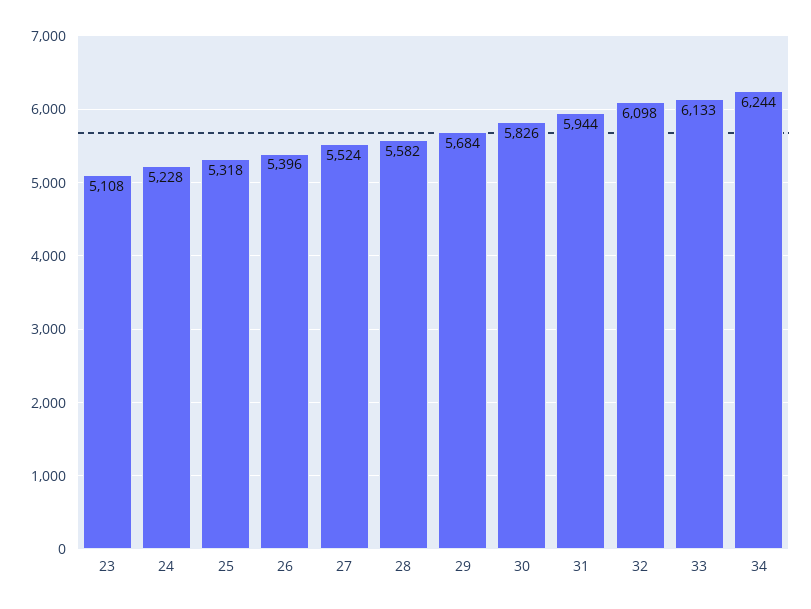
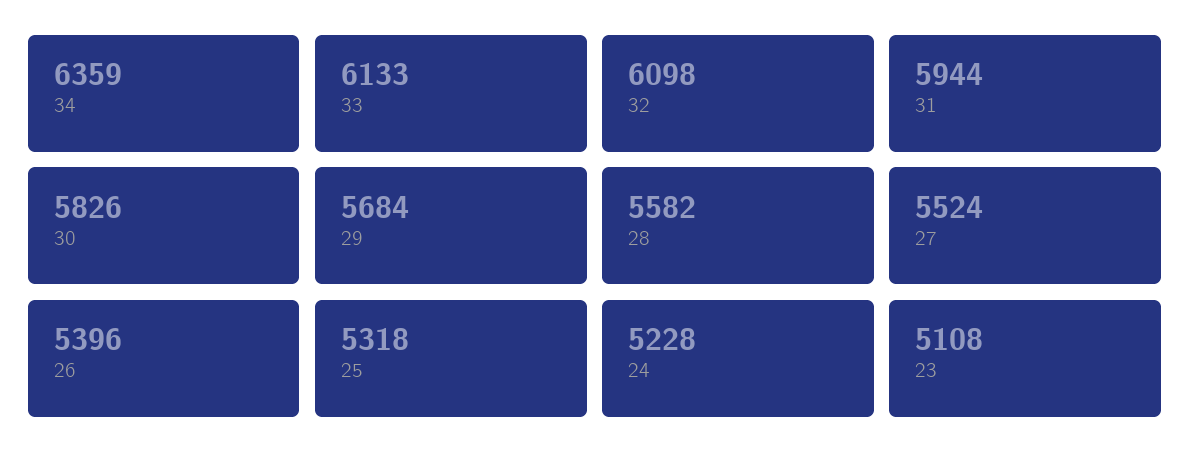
34: 6244 -> 6359

